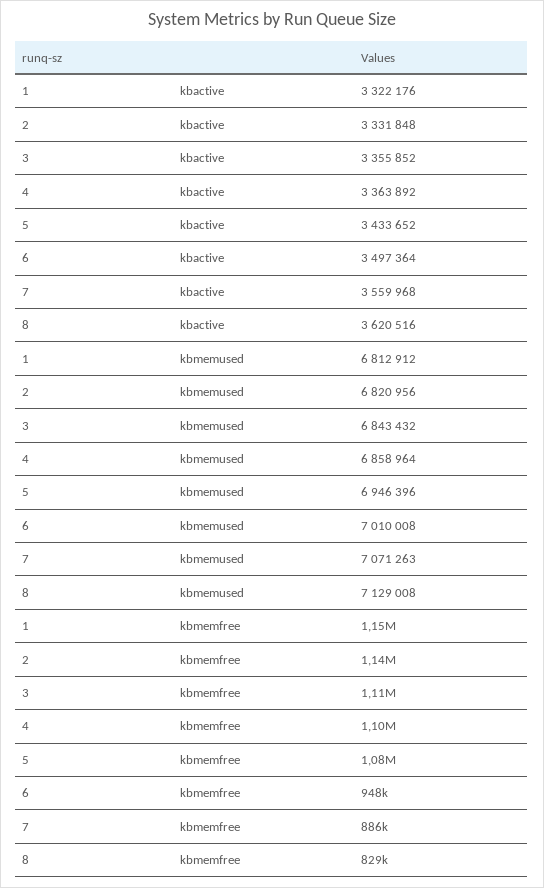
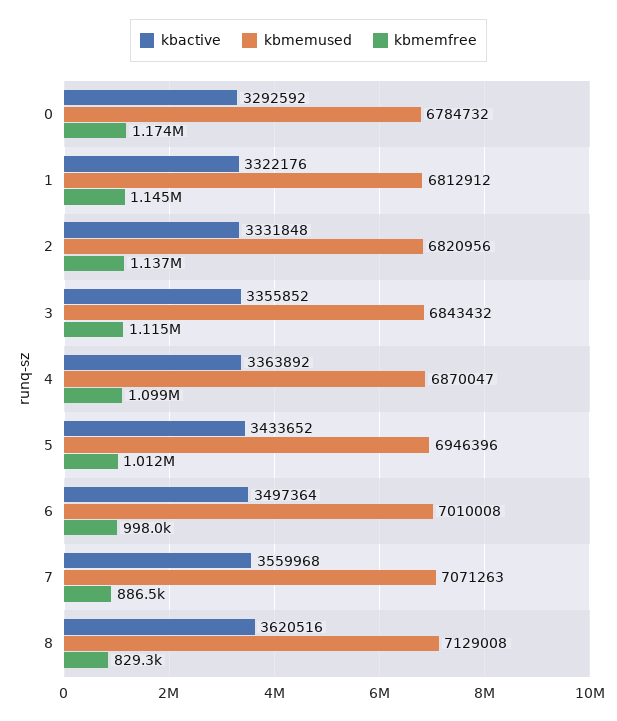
kbmemused, 4: 6858964 -> 6870047
kbmemfree, 5: 1080000 -> 1012000
kbmemfree, 6: 948000 -> 998000
kbactive, 0: none -> 3292592
kbmemused, 0: none -> 6784732
kbmemfree, 0: none -> 1174000

